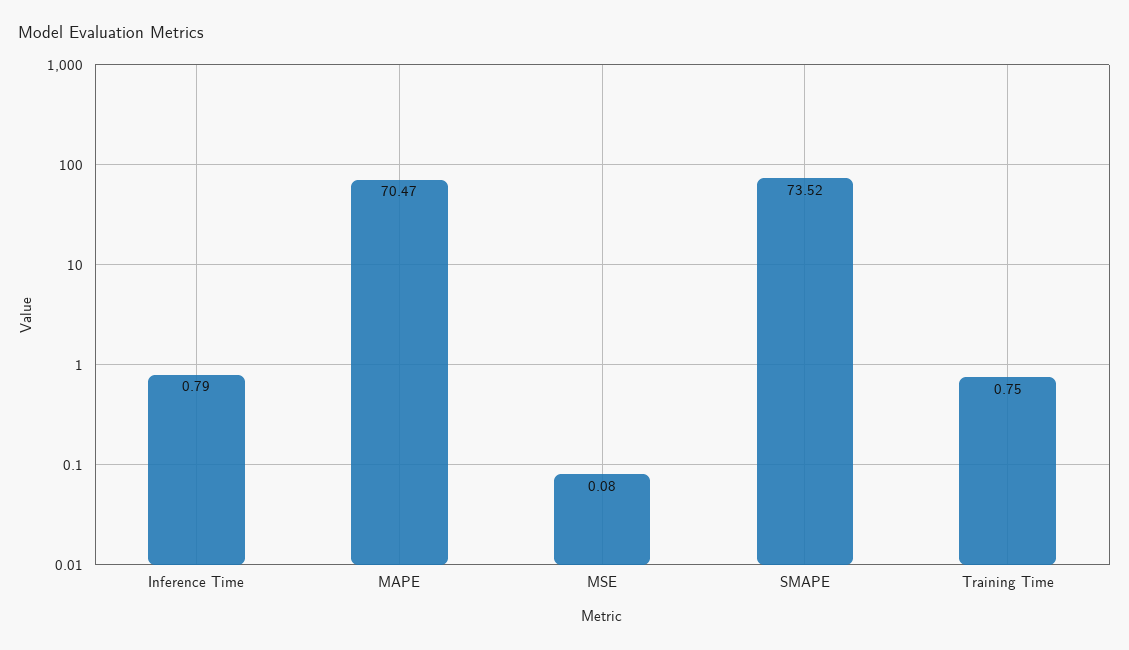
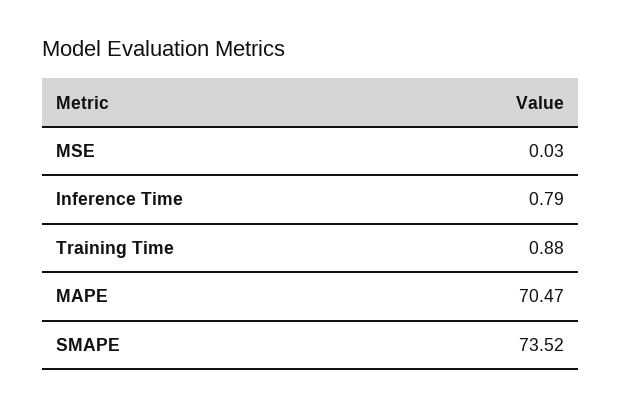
MSE: 0.08 -> 0.03
Training Time: 0.75 -> 0.88

